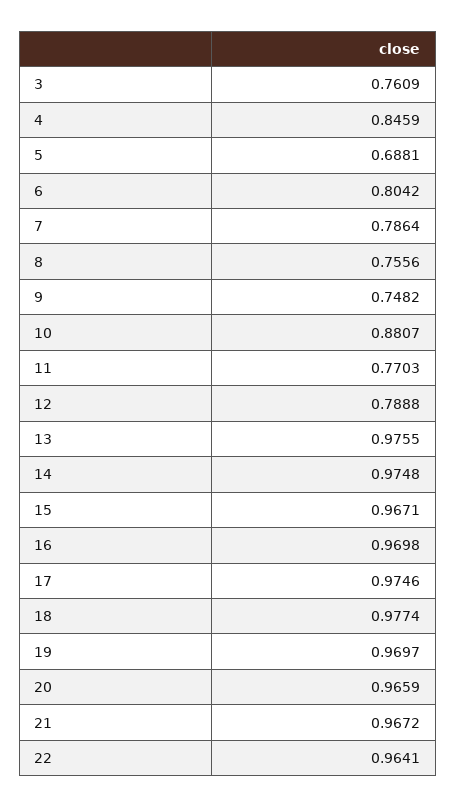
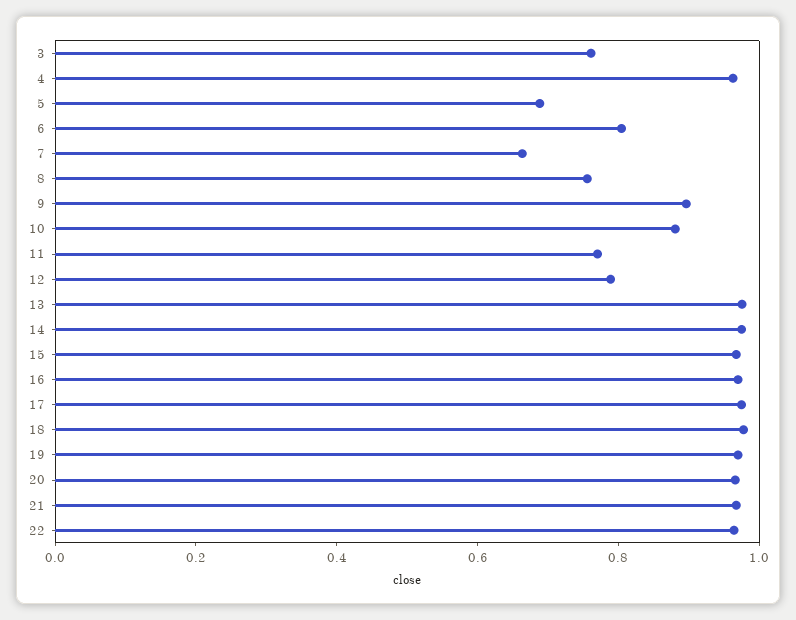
4: 0.8459 -> 0.95
7: 0.7864 -> 0.65
9: 0.7482 -> 0.9

